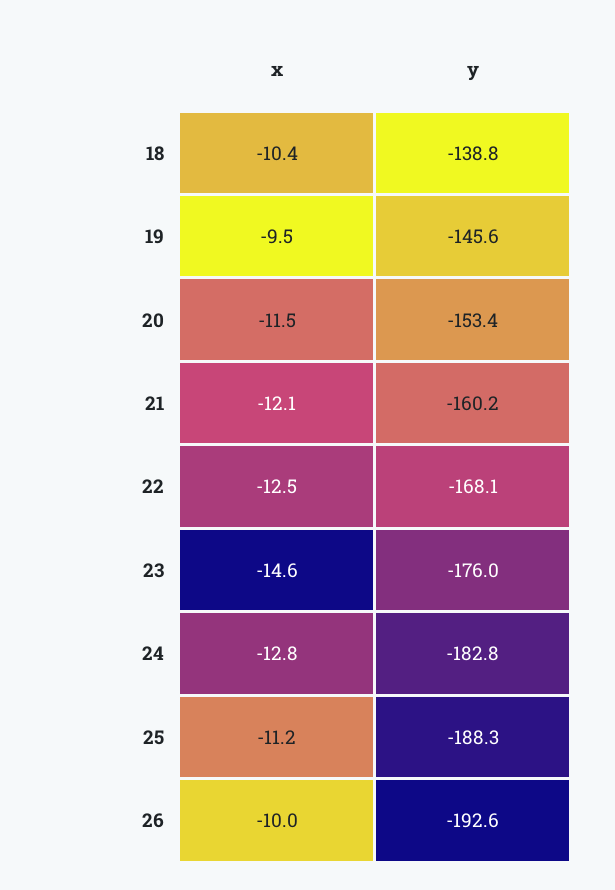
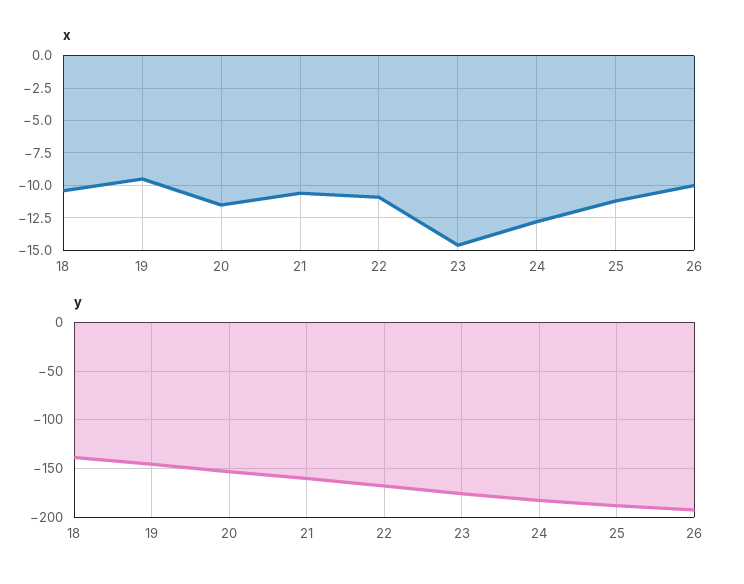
x, 21: -12.1 -> -10.5
x, 22: -12.5 -> -11

